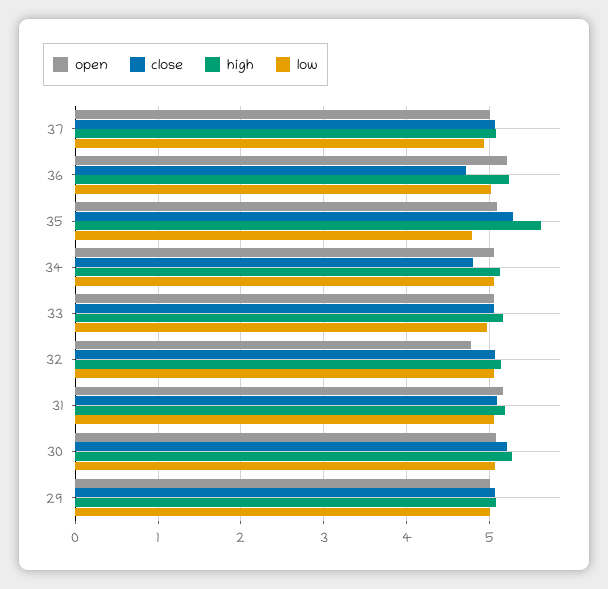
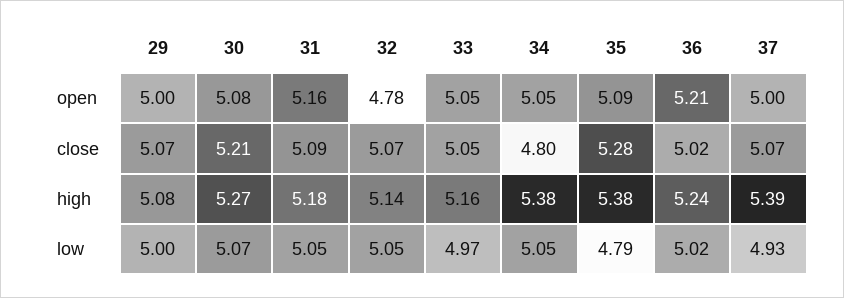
high, 37: 5.1 -> 5.39
close, 36: 4.7 -> 5.02
high, 35: 5.6 -> 5.38
high, 34: 5.1 -> 5.38

